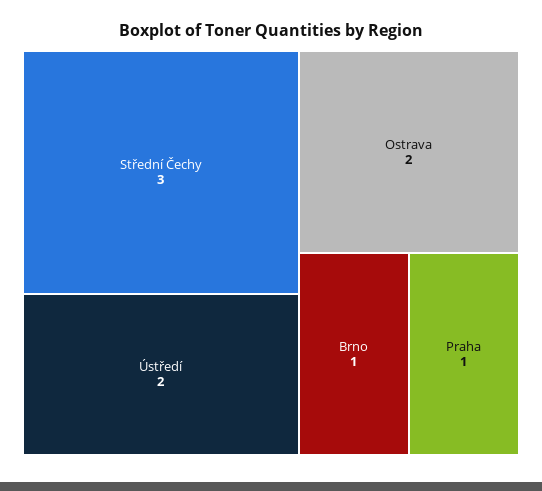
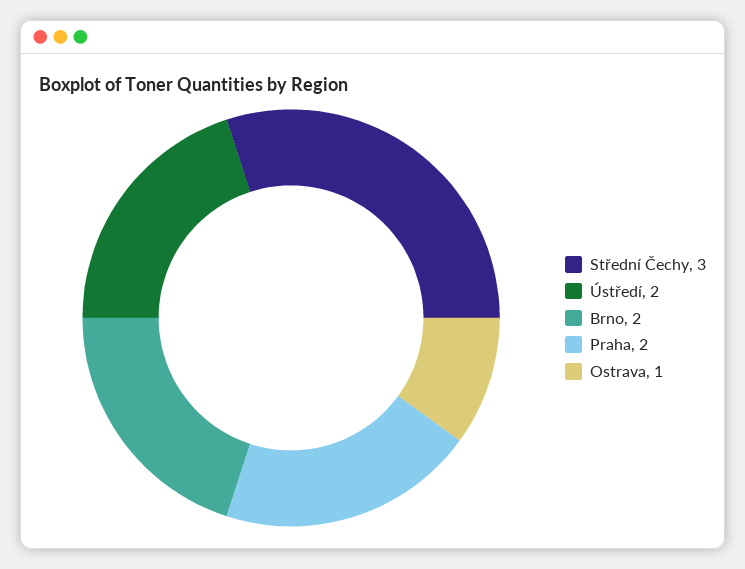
Ostrava: 2 -> 1
Brno: 1 -> 2
Praha: 1 -> 2

